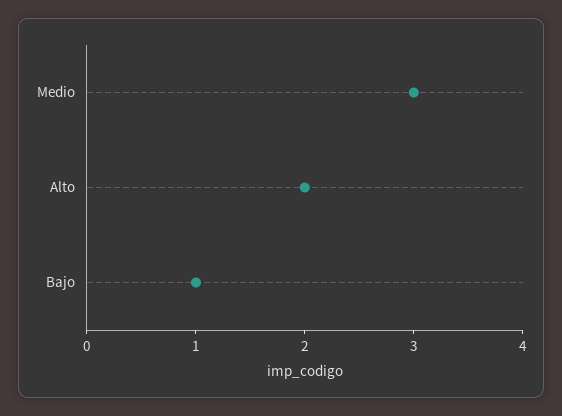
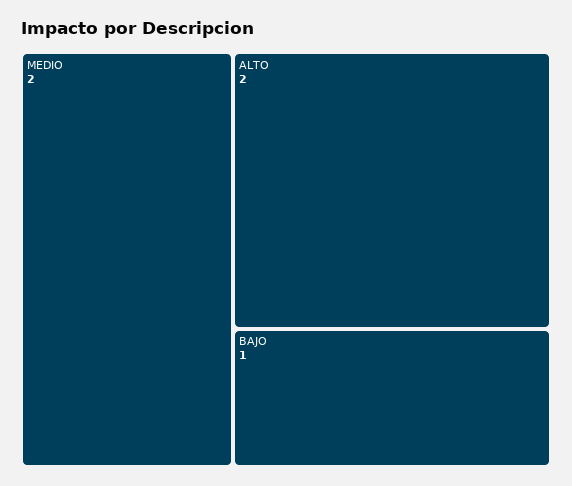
Medio: 3 -> 2

